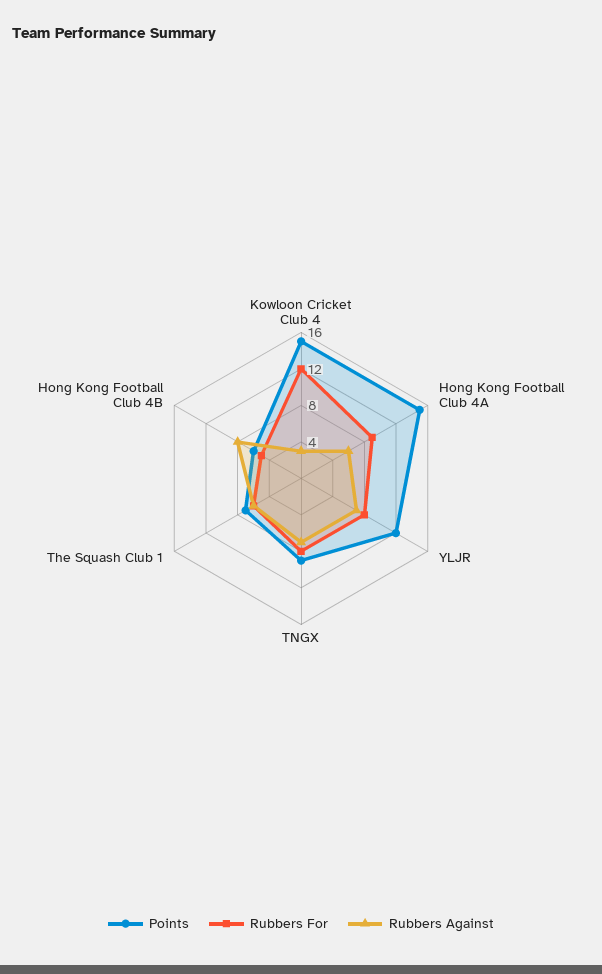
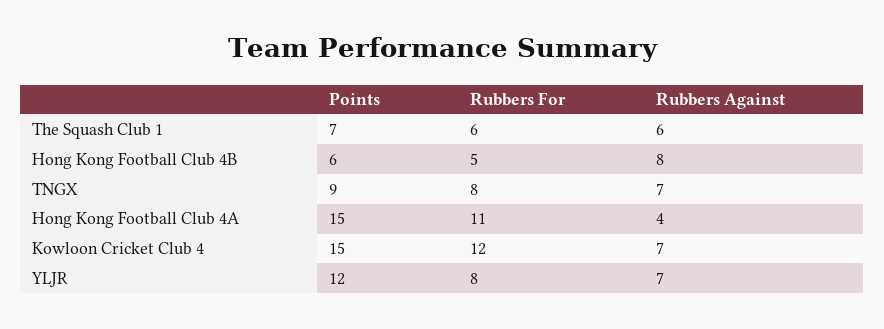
Rubbers Against, Kowloon Cricket Club 4: 3 -> 7
Rubbers For, Hong Kong Football Club 4A: 9 -> 11
Rubbers Against, Hong Kong Football Club 4A: 6 -> 4

